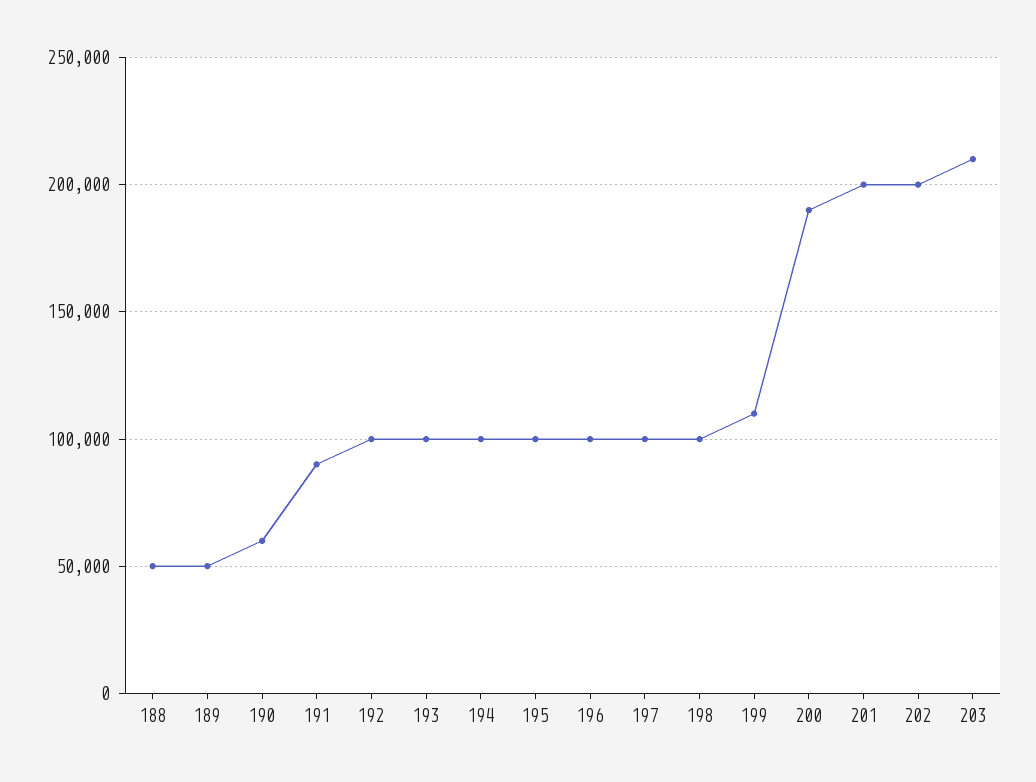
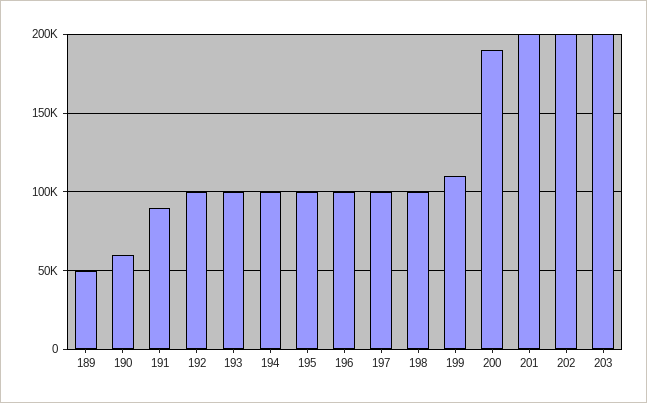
188: 50000 -> none
203: 210000 -> 200000

